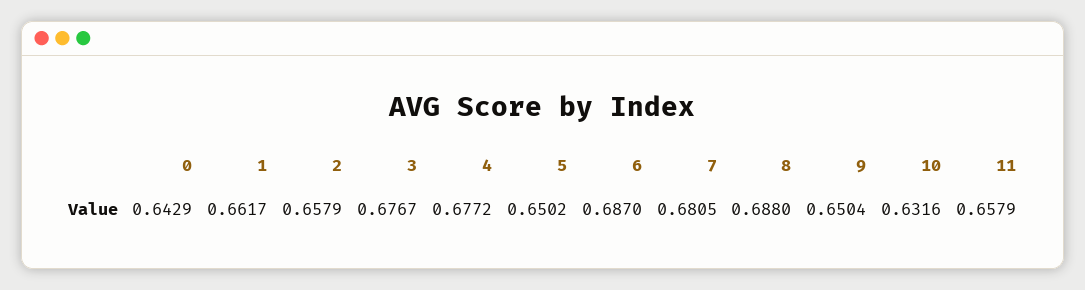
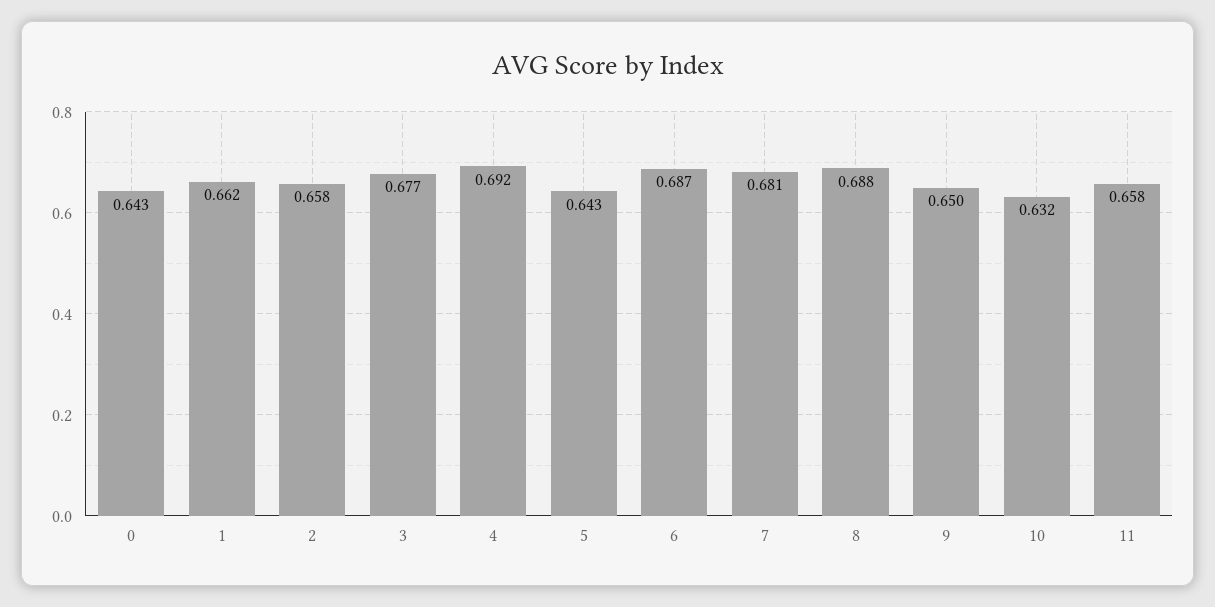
4: 0.6772 -> 0.692
5: 0.6502 -> 0.643

